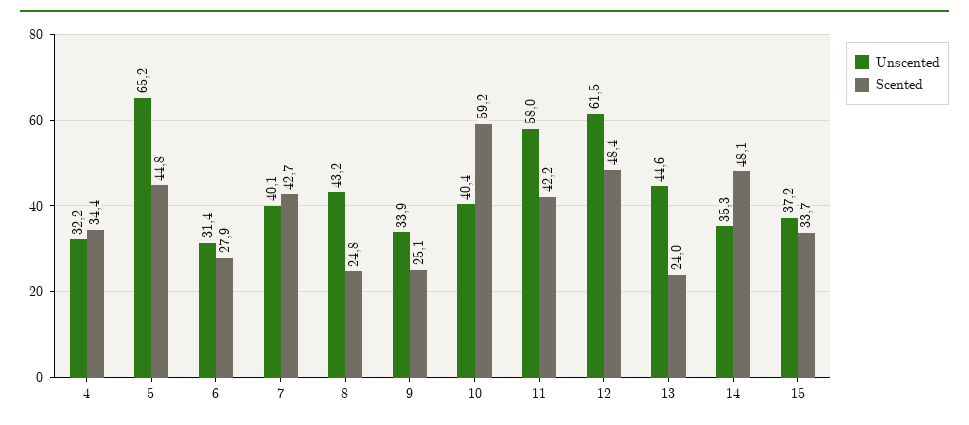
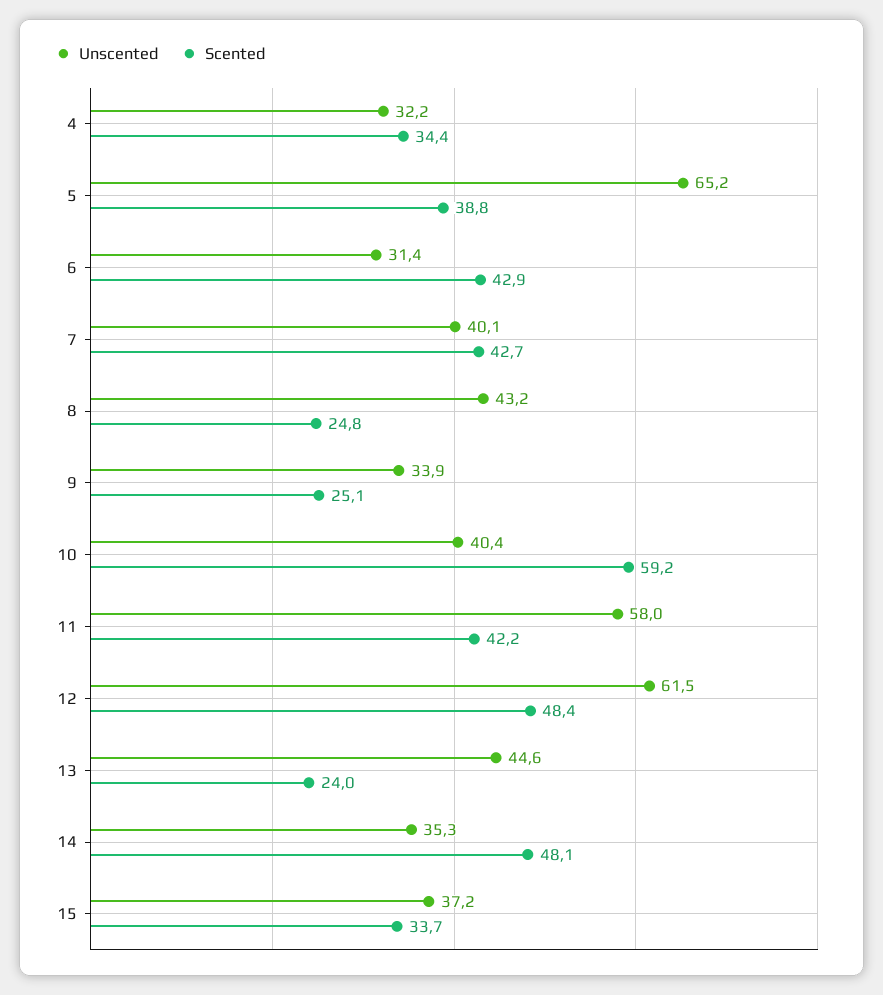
Scented, 5: 44.8 -> 38.8
Scented, 6: 27.9 -> 42.9

